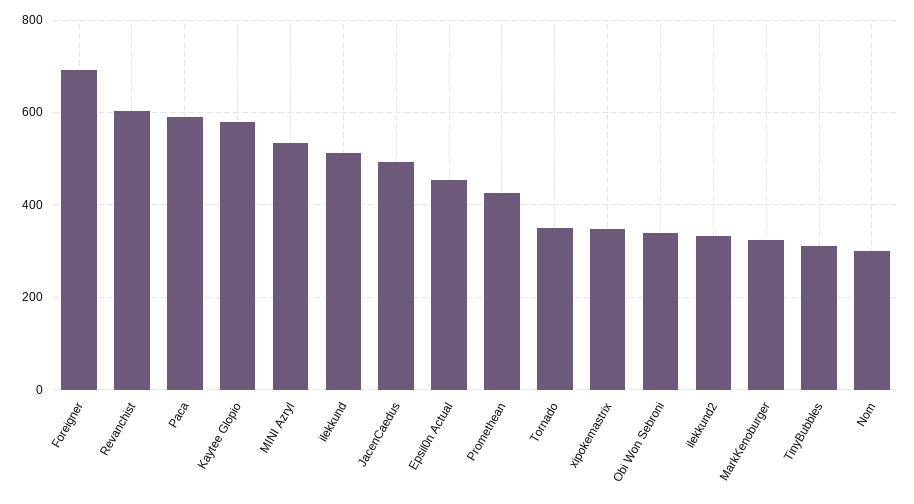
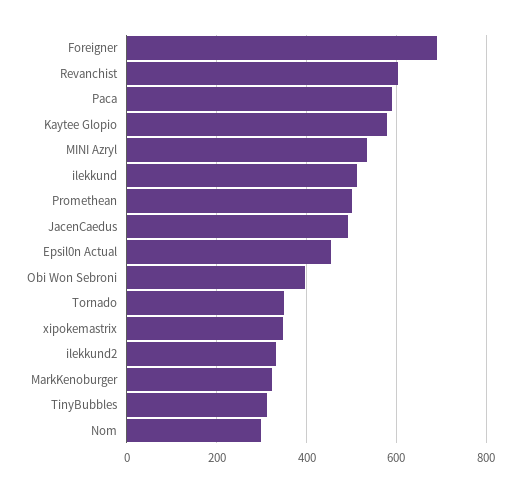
Promethean: 420 -> 500
Obi Won Sebroni: 340 -> 400

